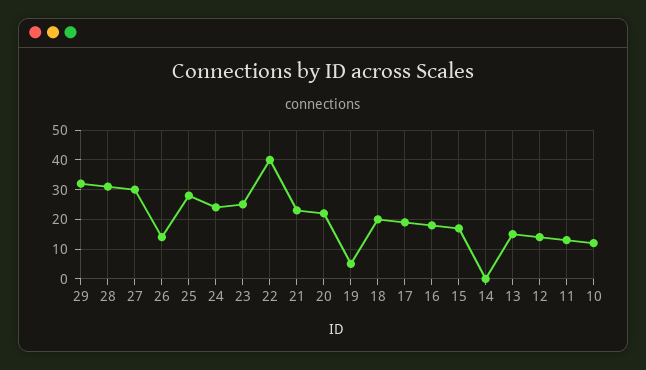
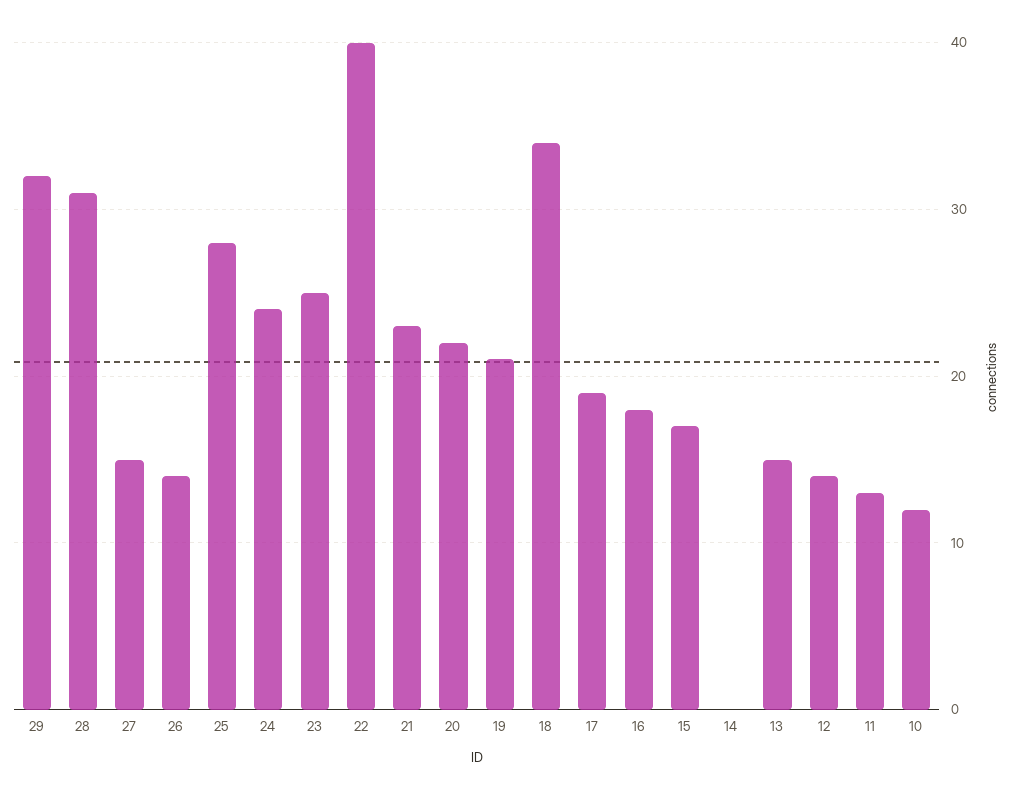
27: 30 -> 15
19: 5 -> 21
18: 20 -> 34

